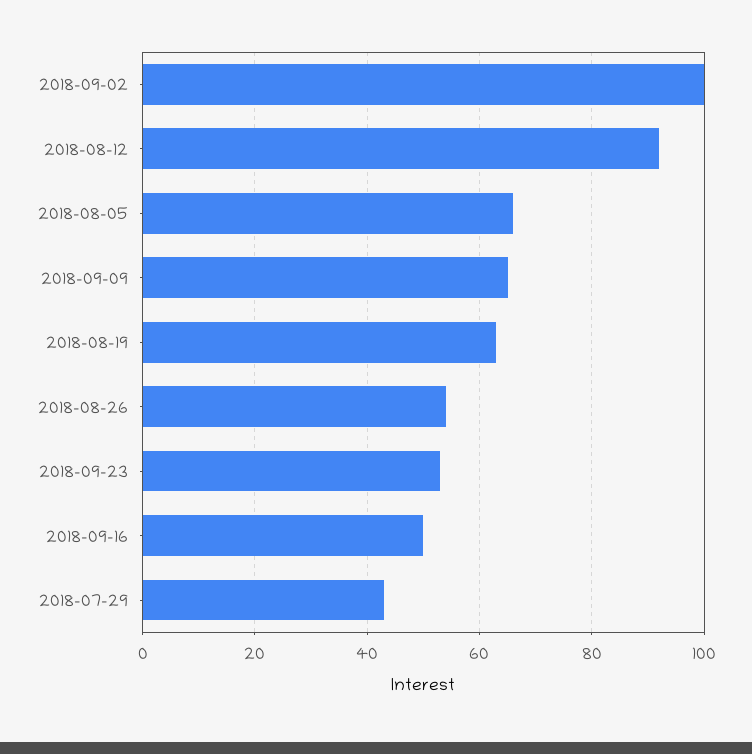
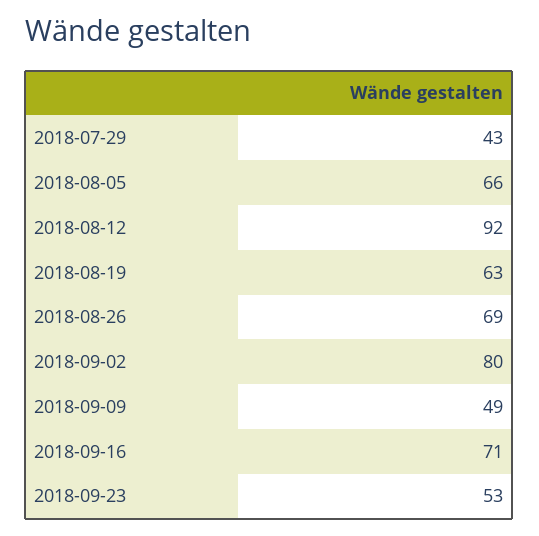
2018-09-02: 100 -> 80
2018-09-09: 65 -> 49
2018-08-26: 55 -> 69
2018-09-16: 50 -> 71

